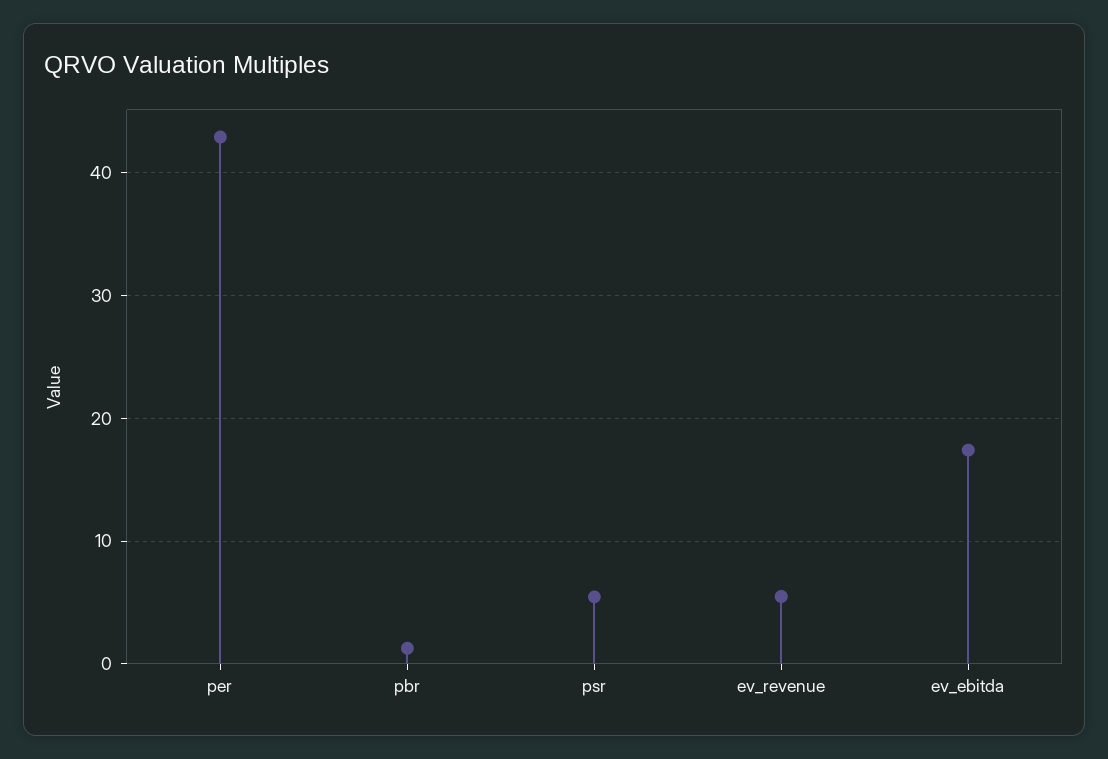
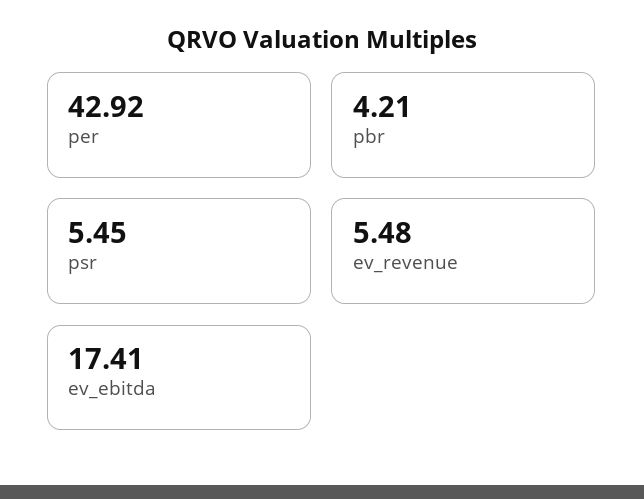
pbr: 1 -> 4.21

